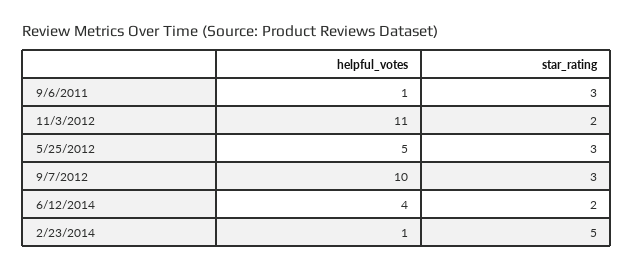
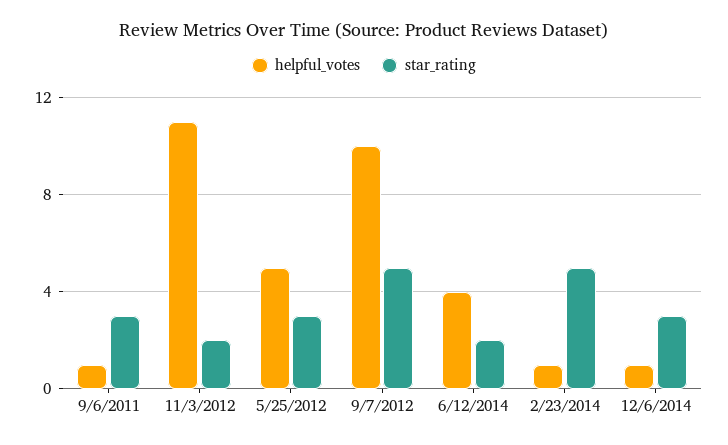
star_rating, 9/7/2012: 3 -> 5
helpful_votes, 12/6/2014: none -> 1
star_rating, 12/6/2014: none -> 3

